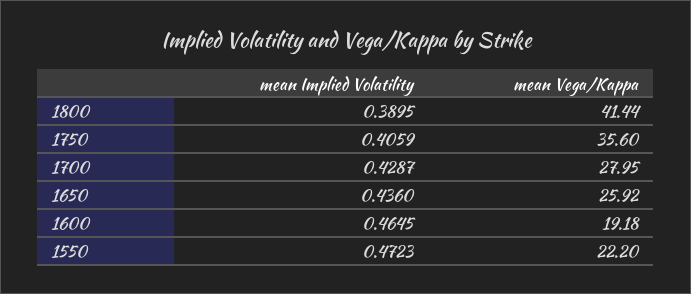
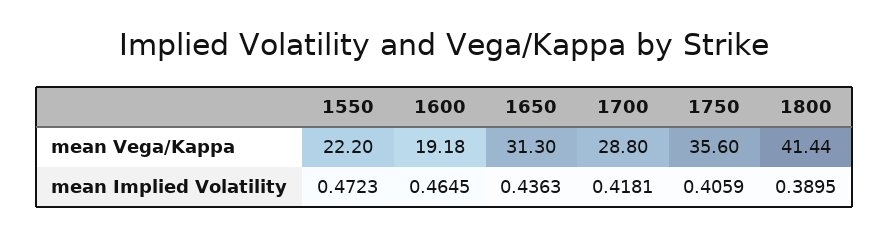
mean Implied Volatility, 1700: 0.4287 -> 0.4181
mean Vega/Kappa, 1700: 27.95 -> 28.8
mean Implied Volatility, 1650: 0.436 -> 0.4363
mean Vega/Kappa, 1650: 25.92 -> 31.3

